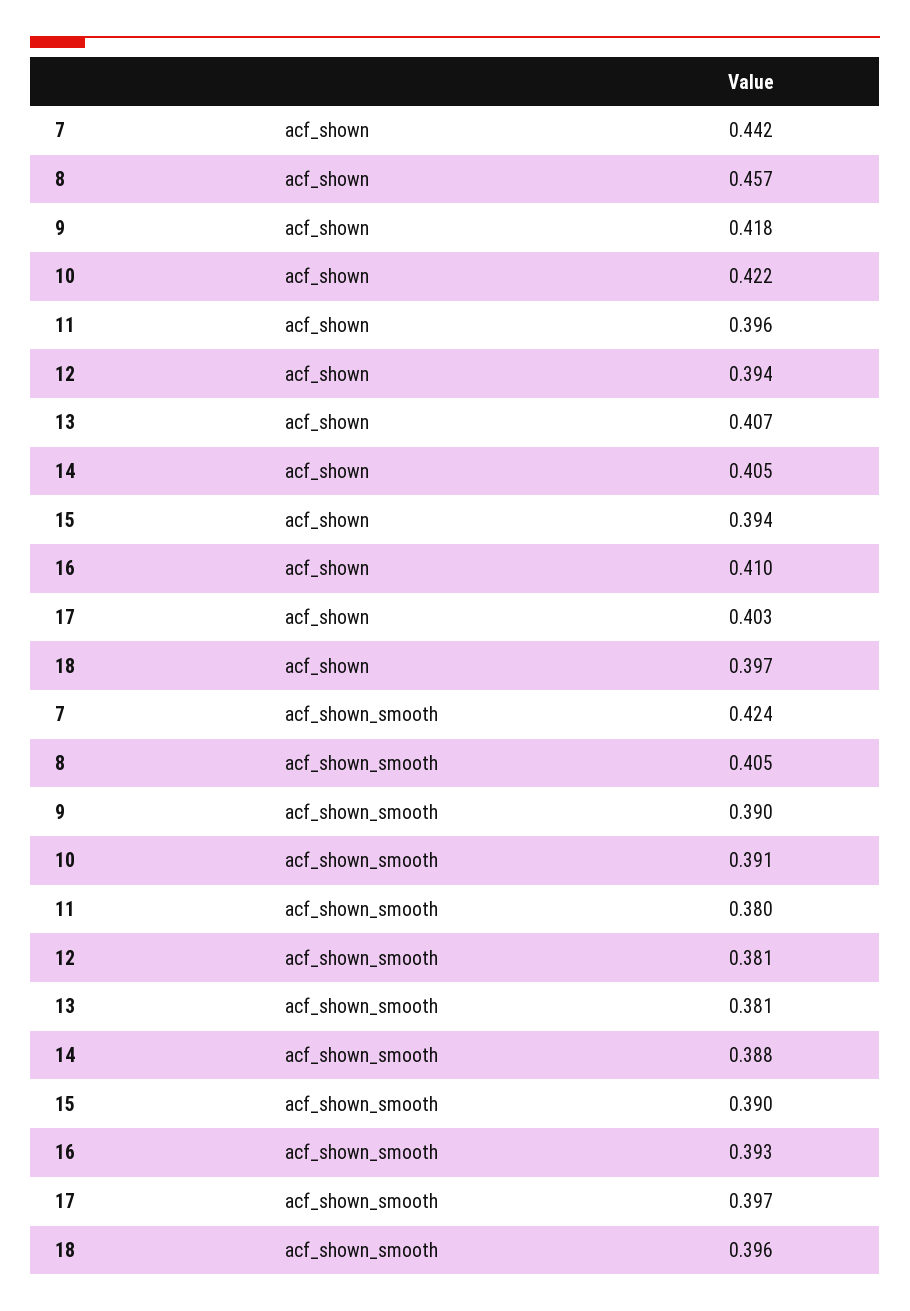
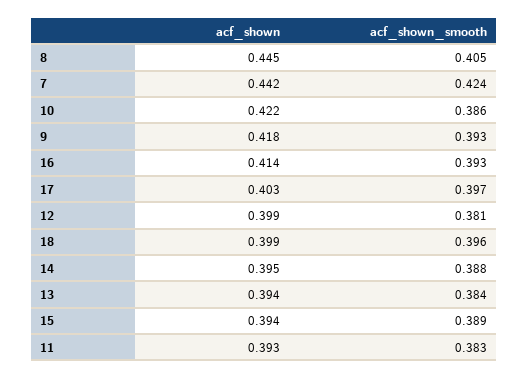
8, acf_shown: 0.457 -> 0.445
11, acf_shown: 0.396 -> 0.393
12, acf_shown: 0.394 -> 0.399
13, acf_shown: 0.407 -> 0.394
14, acf_shown: 0.405 -> 0.395
16, acf_shown: 0.41 -> 0.414
18, acf_shown: 0.397 -> 0.399
9, acf_shown_smooth: 0.39 -> 0.393
10, acf_shown_smooth: 0.391 -> 0.386
11, acf_shown_smooth: 0.38 -> 0.383
13, acf_shown_smooth: 0.381 -> 0.384
15, acf_shown_smooth: 0.39 -> 0.389

